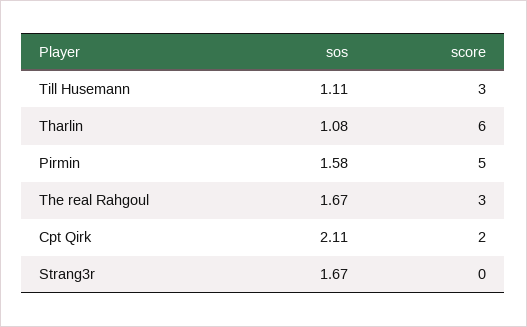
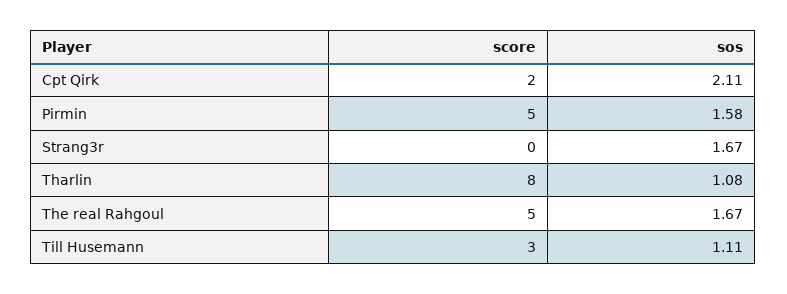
score, Tharlin: 6 -> 8
score, The real Rahgoul: 3 -> 5

